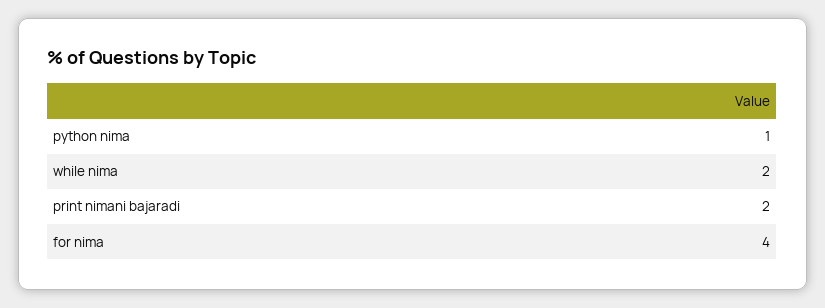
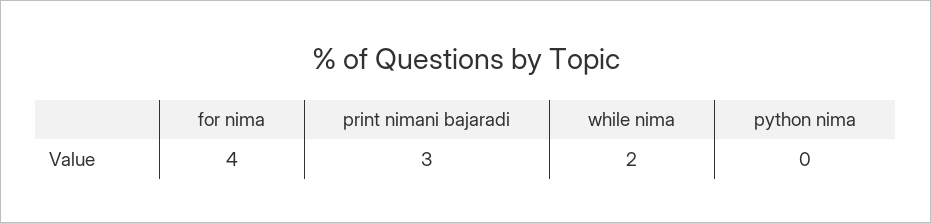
python nima: 1 -> 0
print nimani bajaradi: 2 -> 3

